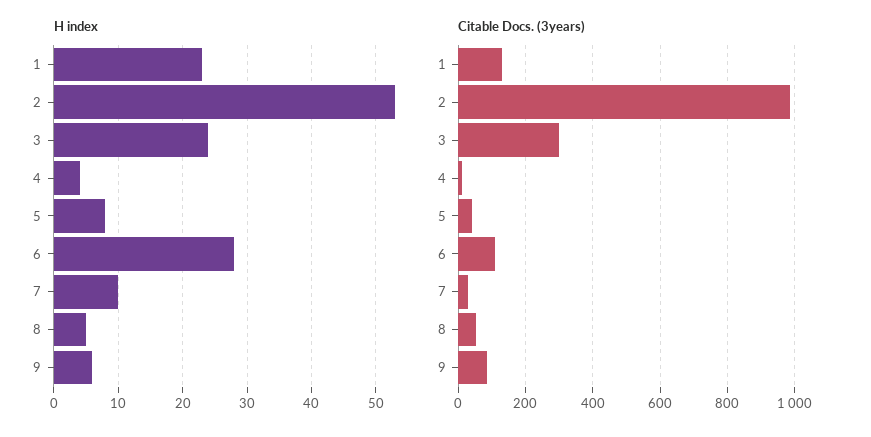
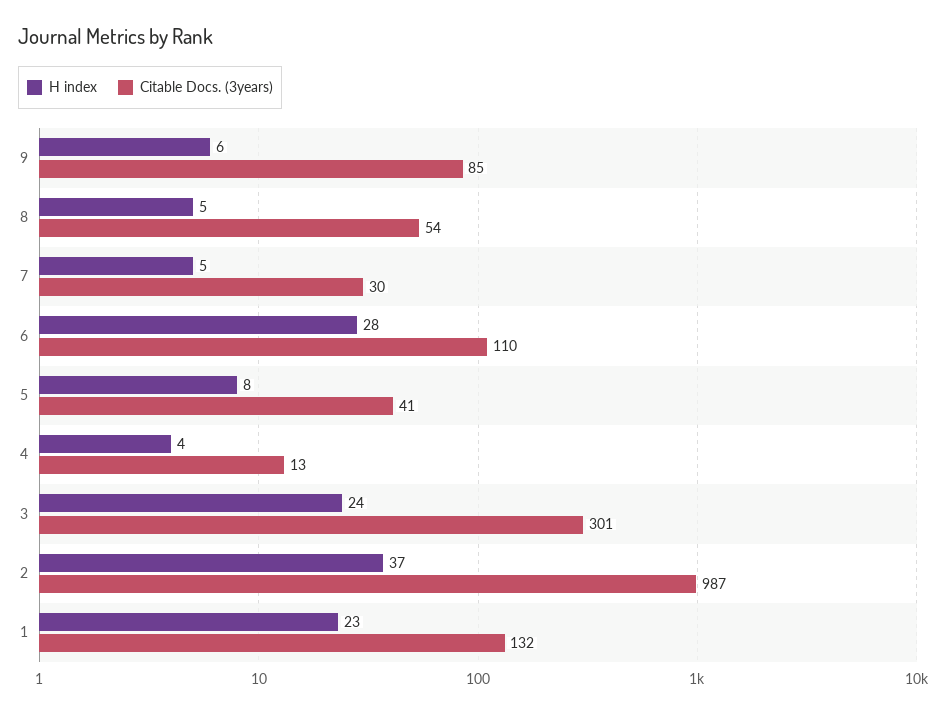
H index, 2: 53 -> 37
H index, 7: 10 -> 5

